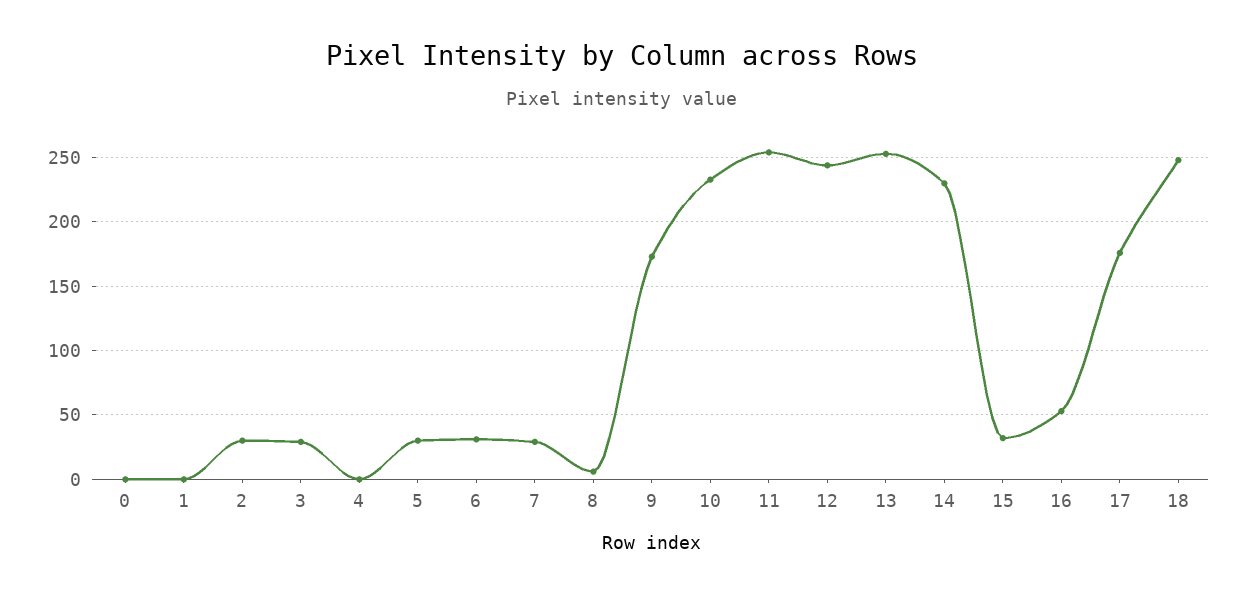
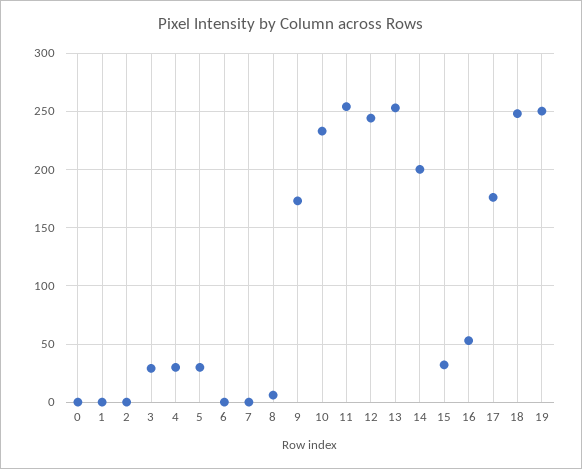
2: 30 -> 0
4: 0 -> 30
6: 30 -> 0
7: 30 -> 0
14: 230 -> 200
19: none -> 250

